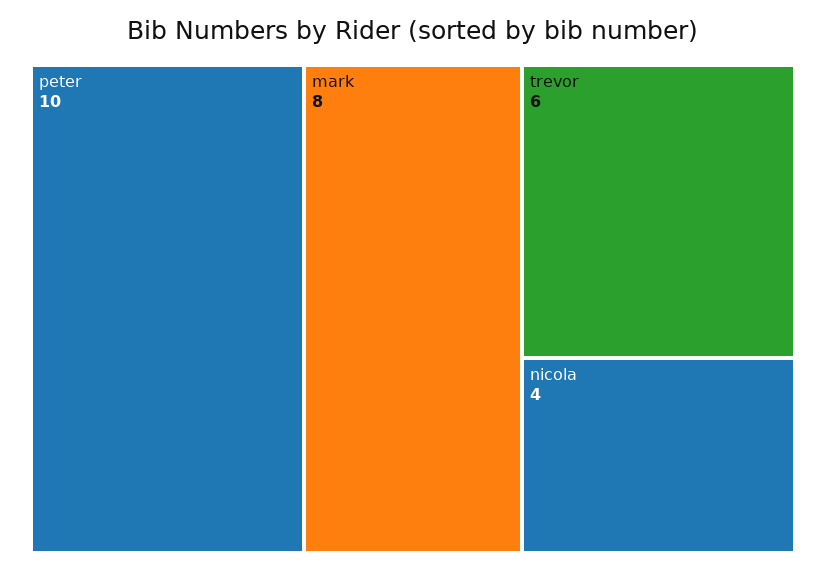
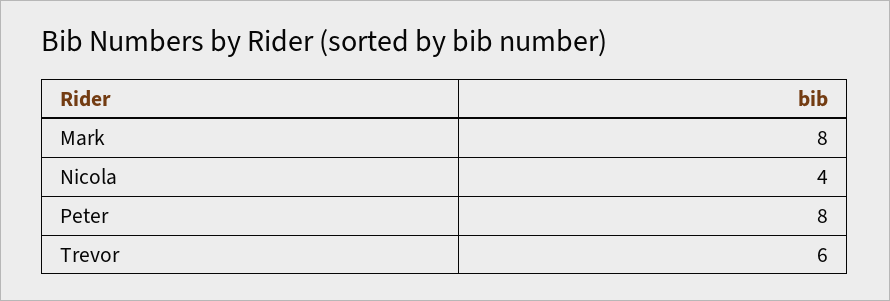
peter: 10 -> 8

